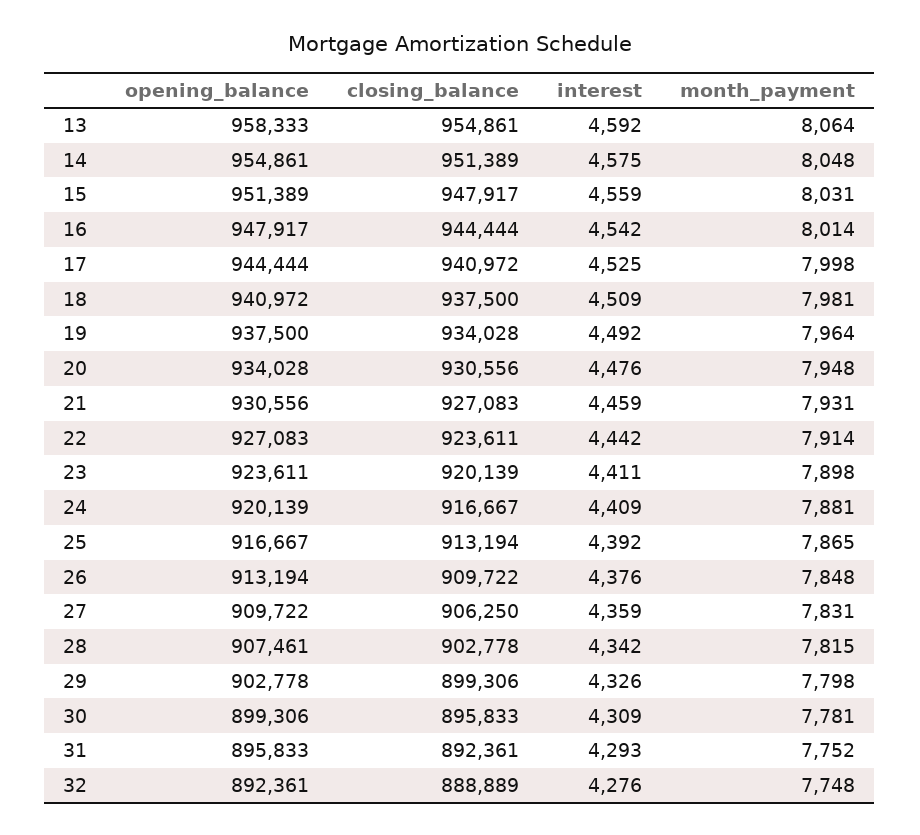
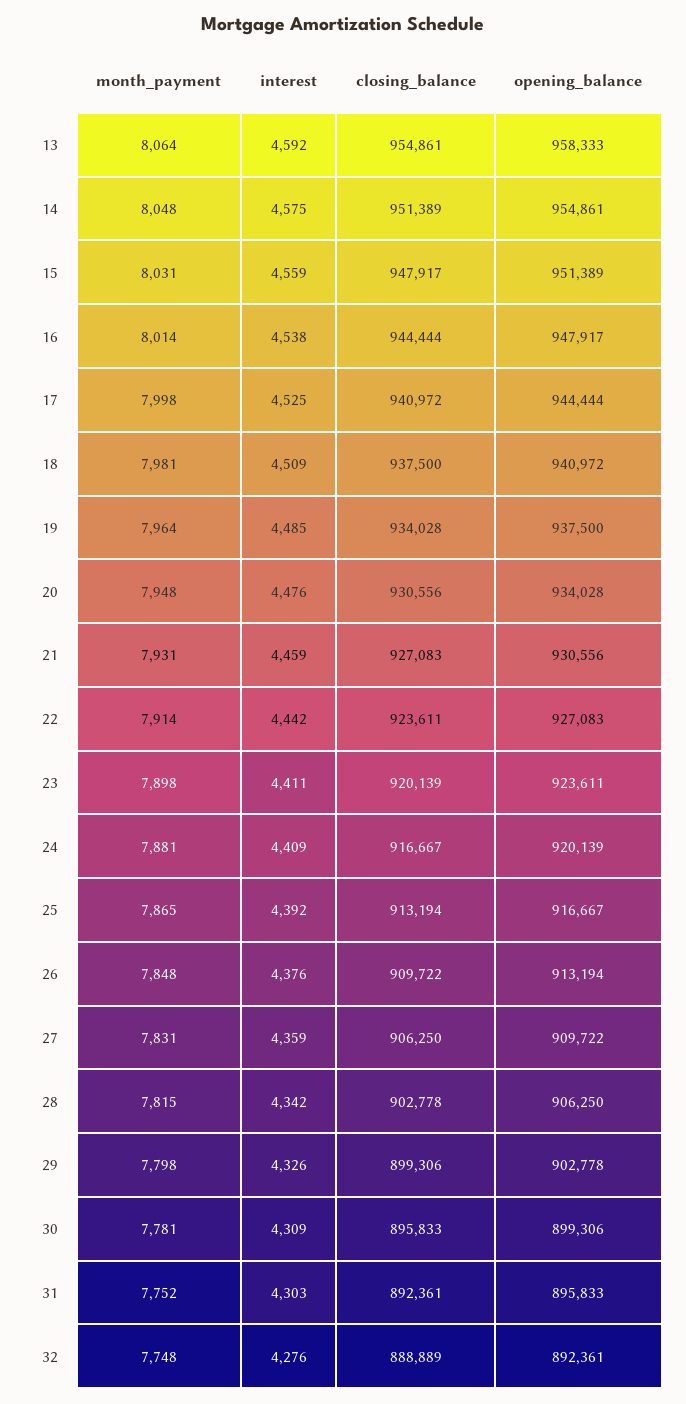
interest, 16: 4542 -> 4538
interest, 19: 4492 -> 4485
opening_balance, 28: 907461 -> 906250
interest, 31: 4293 -> 4303

